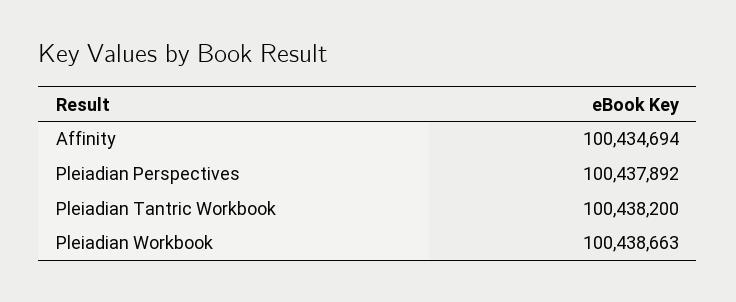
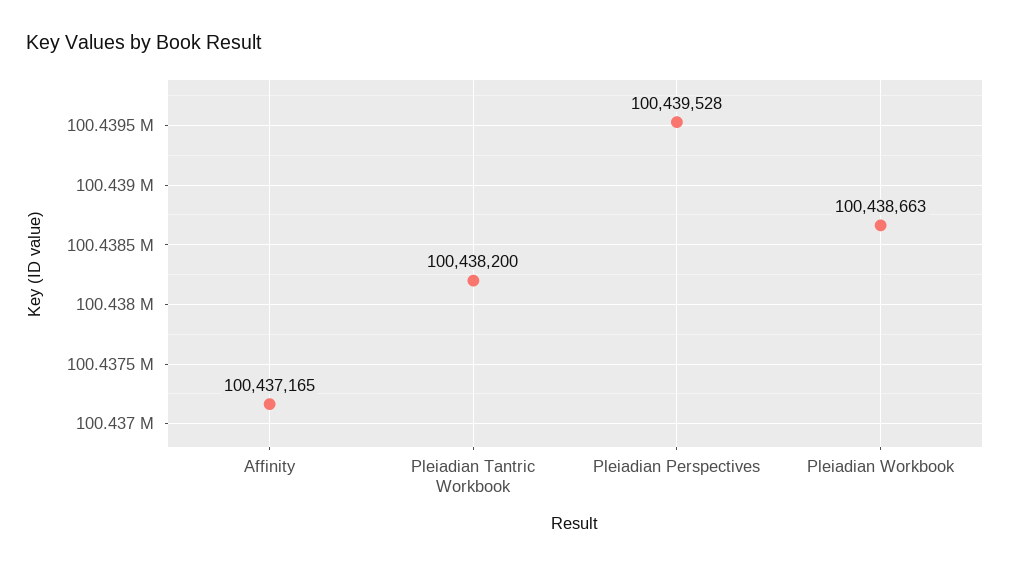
Affinity: 100434694 -> 100437165
Pleiadian Perspectives: 100437892 -> 100439528

